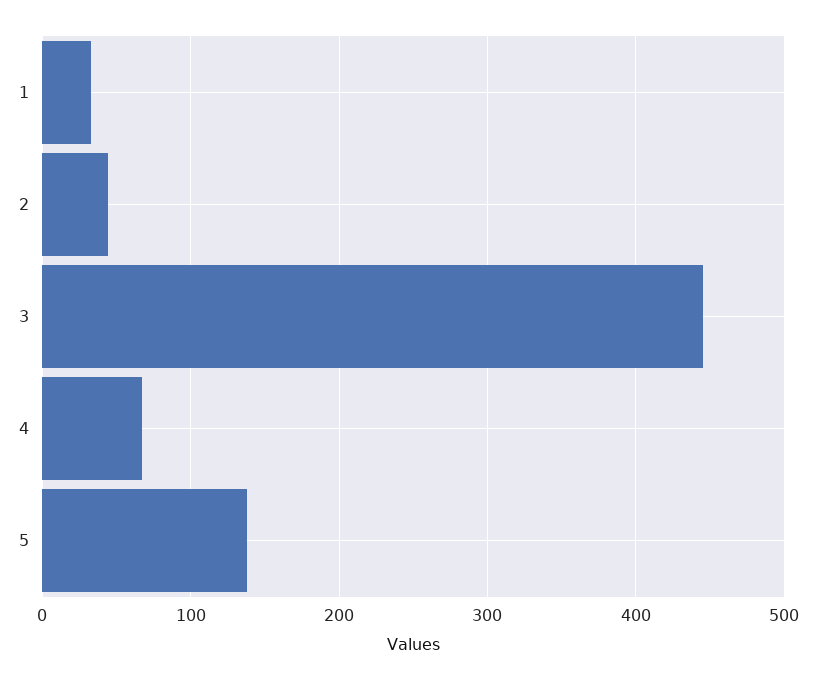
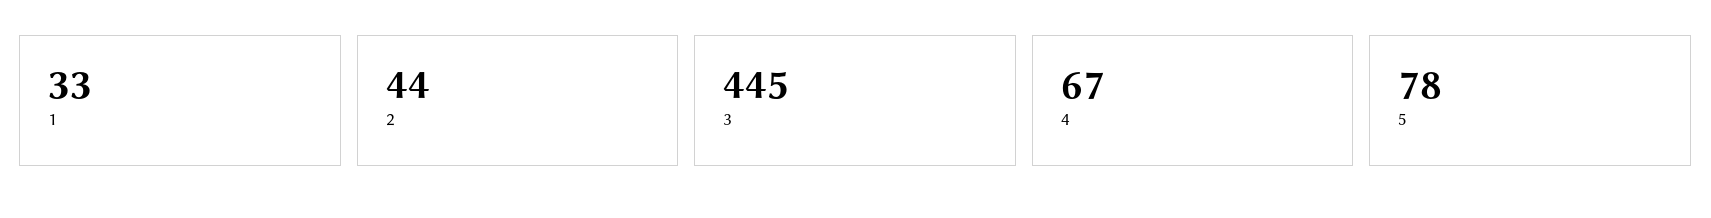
5: 140 -> 78

